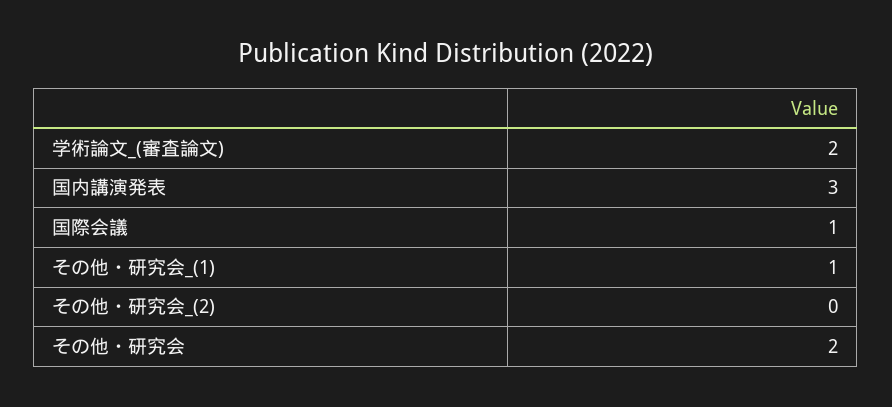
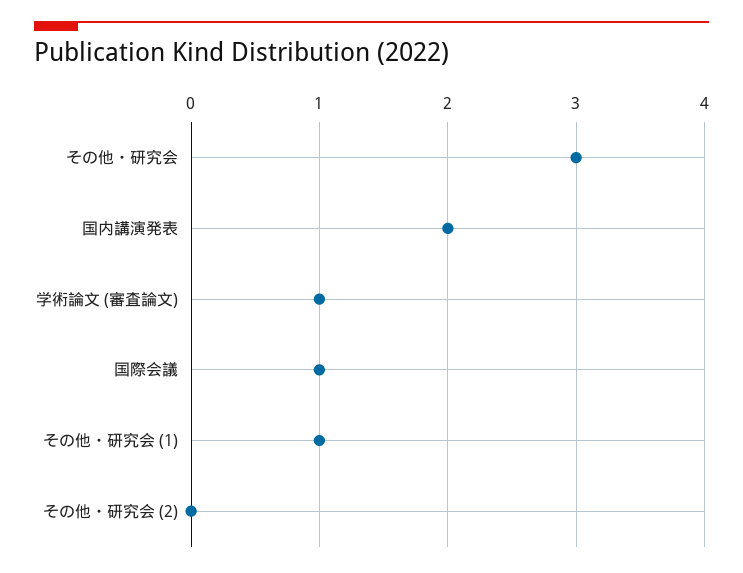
学術論文_(審査論文): 2 -> 1
国内講演発表: 3 -> 2
その他・研究会: 2 -> 3

